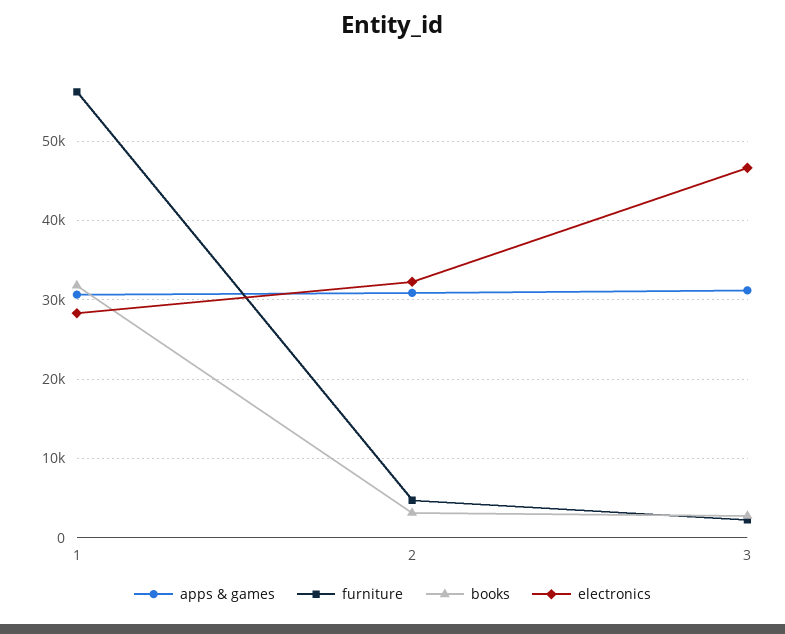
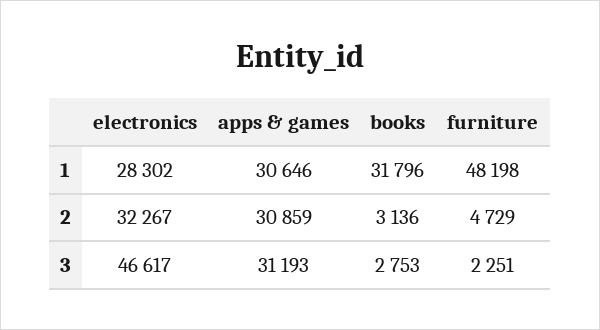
furniture, 1: 56000 -> 48198

